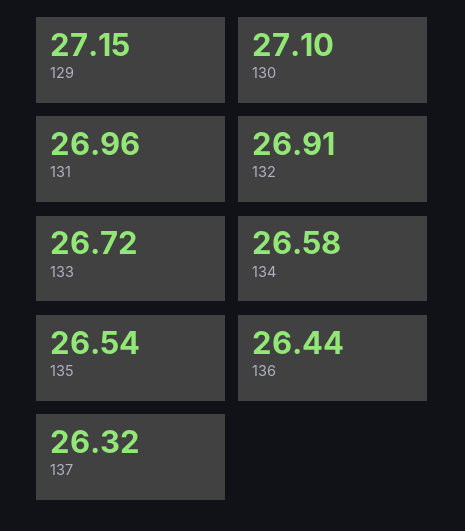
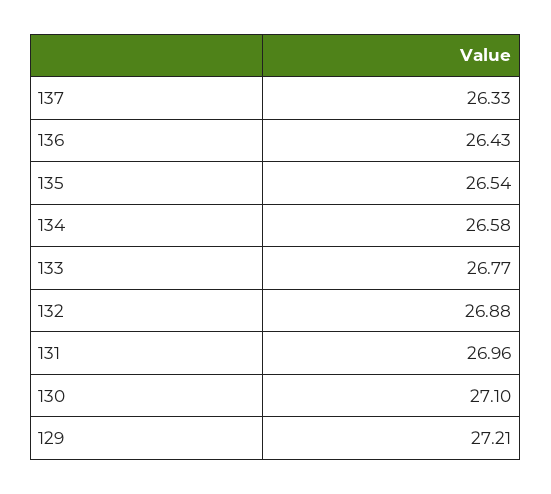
129: 27.15 -> 27.21
132: 26.91 -> 26.88
133: 26.72 -> 26.77
136: 26.44 -> 26.43
137: 26.32 -> 26.33

